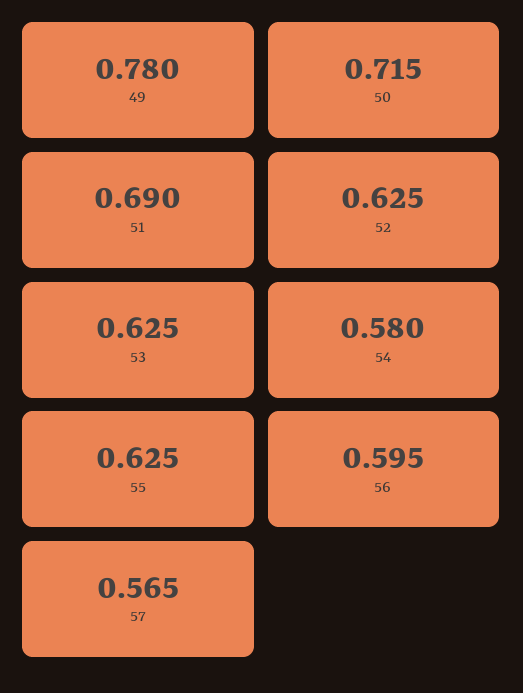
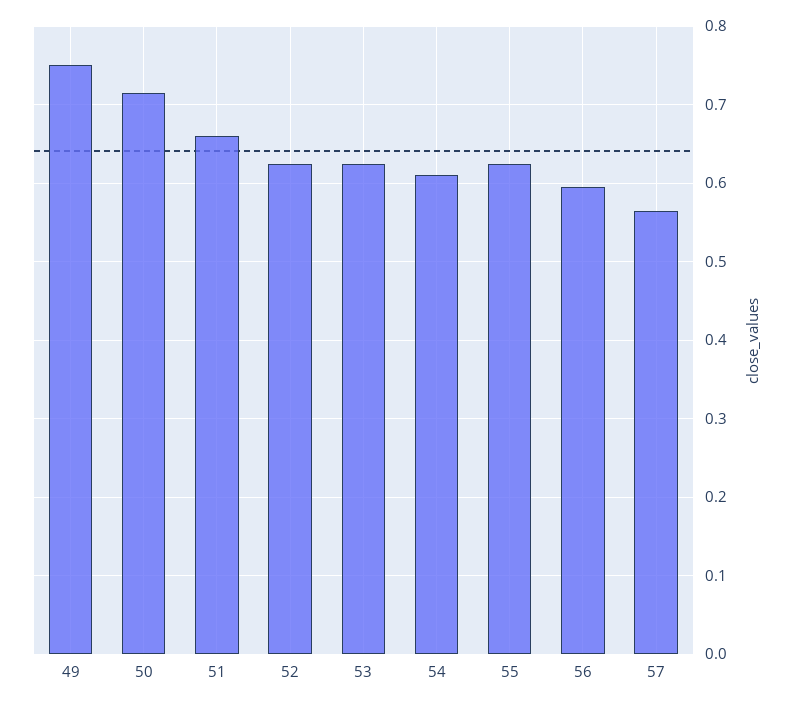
49: 0.78 -> 0.75
51: 0.69 -> 0.66
54: 0.58 -> 0.61

